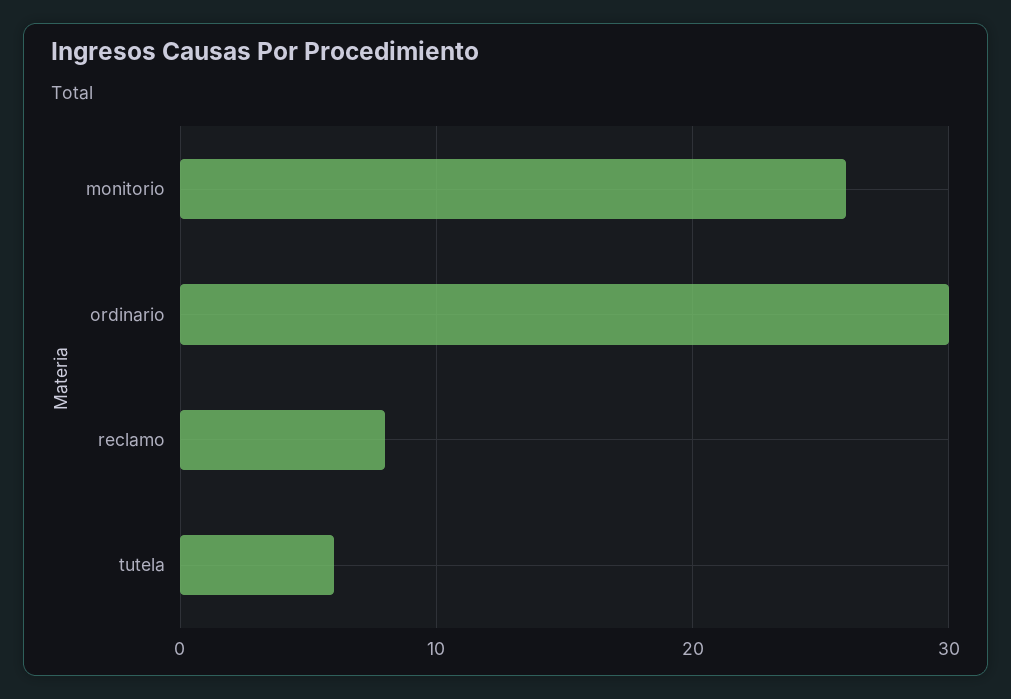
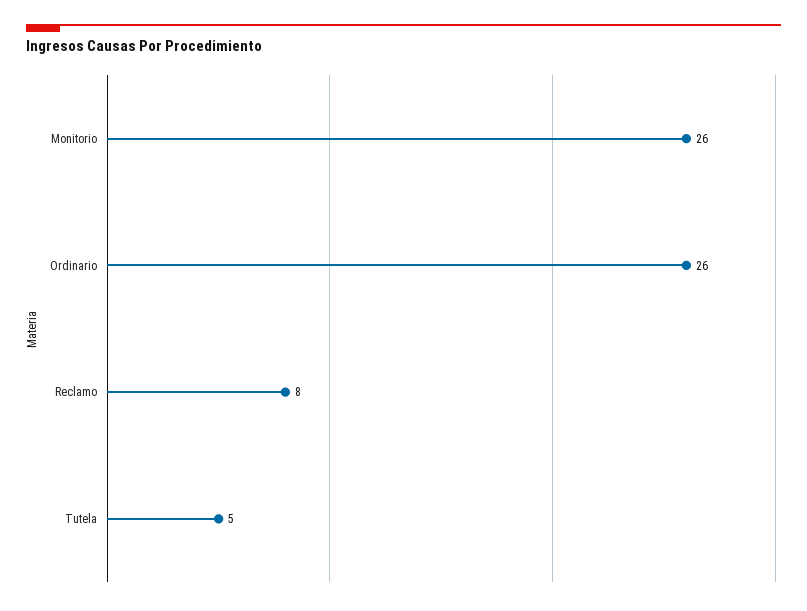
ordinario: 30 -> 26
tutela: 6 -> 5

